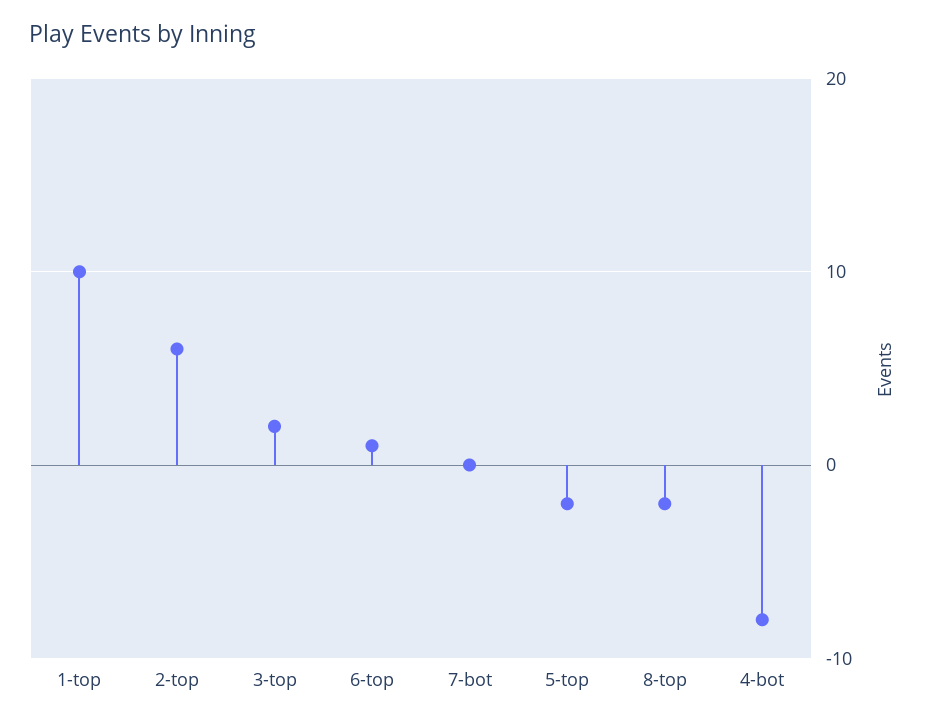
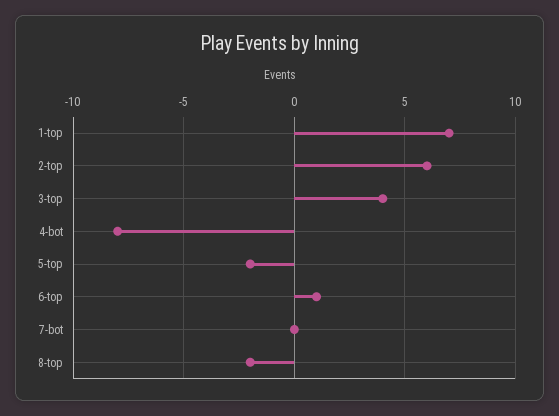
1-top: 10 -> 7
3-top: 2 -> 4

